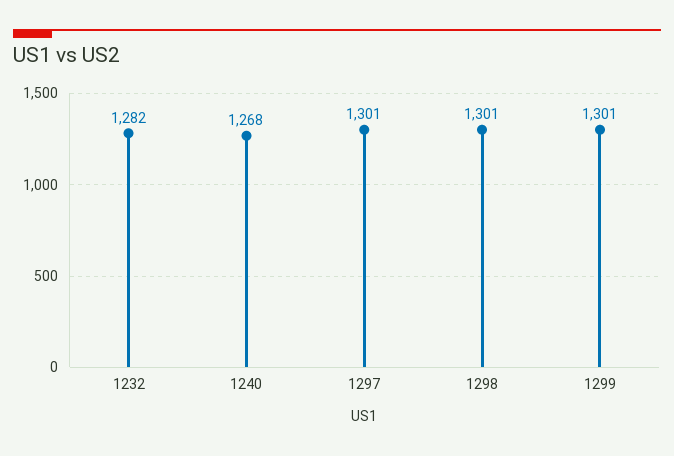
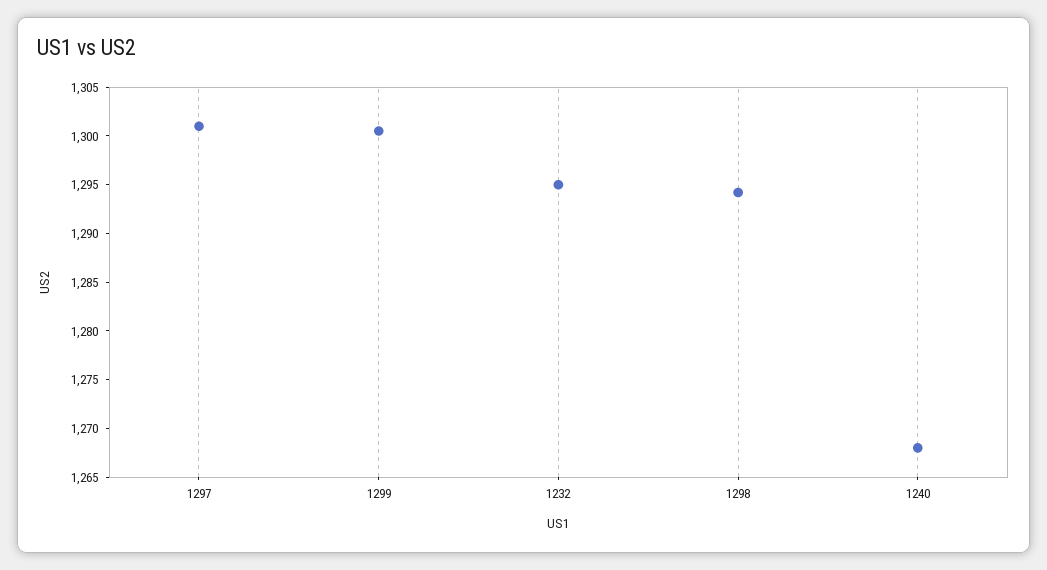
1232: 1282 -> 1295
1298: 1301 -> 1294

